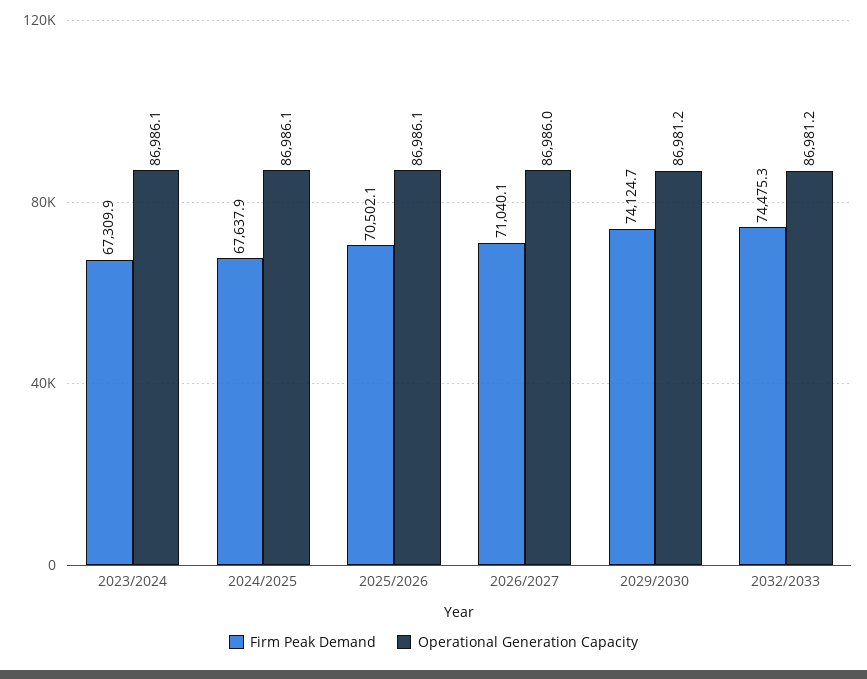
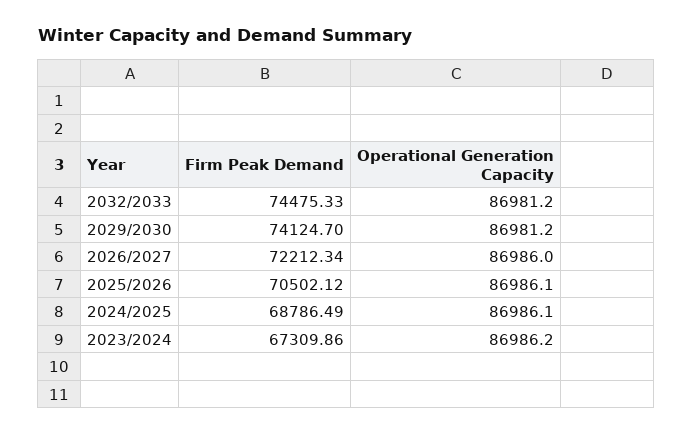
Operational Generation Capacity, 2023/2024: 86986.1 -> 86986.2
Firm Peak Demand, 2024/2025: 67637.9 -> 68786.49
Firm Peak Demand, 2026/2027: 71040.1 -> 72212.34

